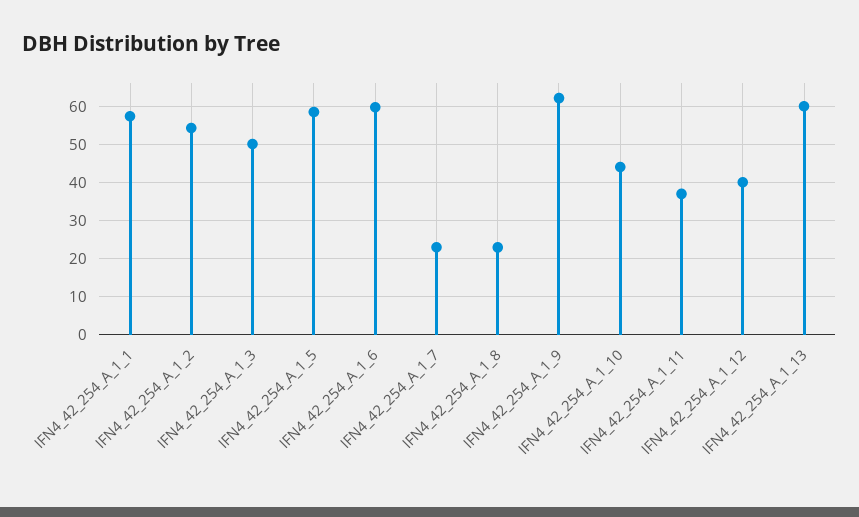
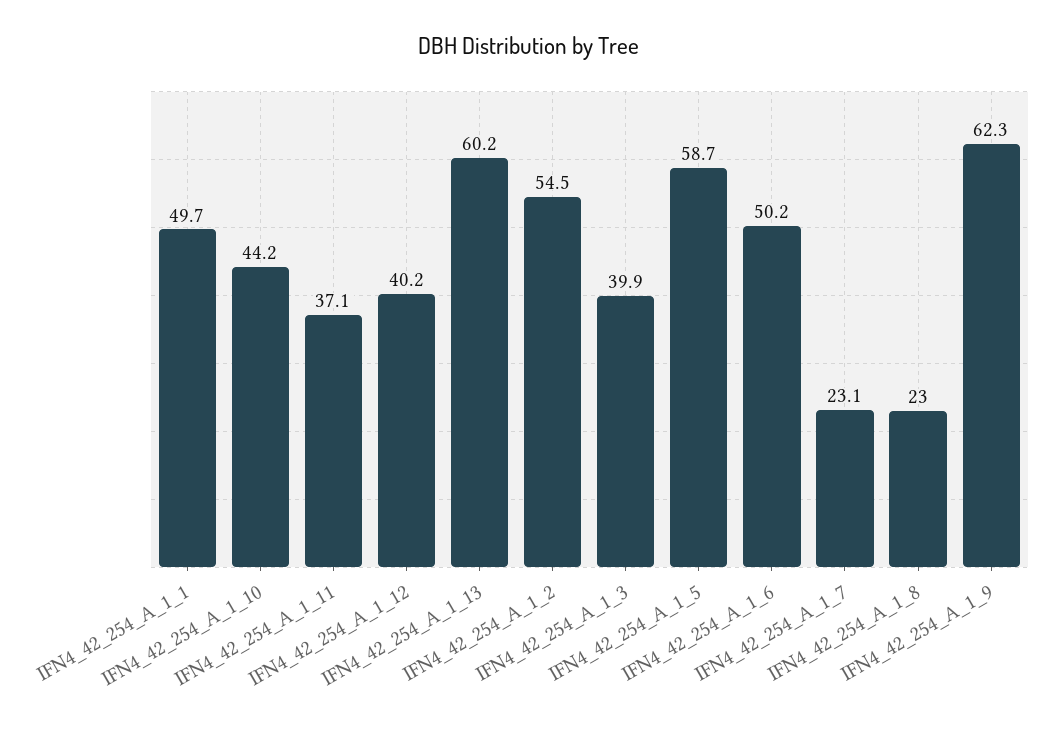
IFN4_42_254_A_1_1: 58 -> 49.7
IFN4_42_254_A_1_3: 50 -> 39.9
IFN4_42_254_A_1_6: 60 -> 50.2

